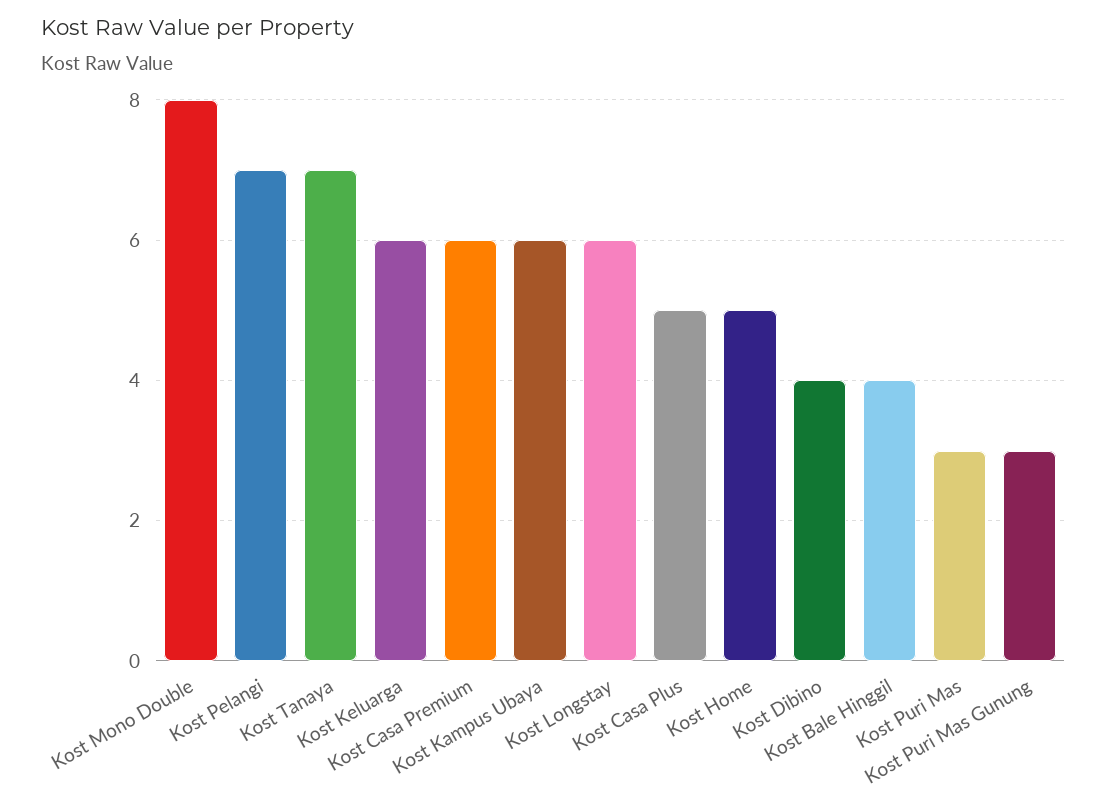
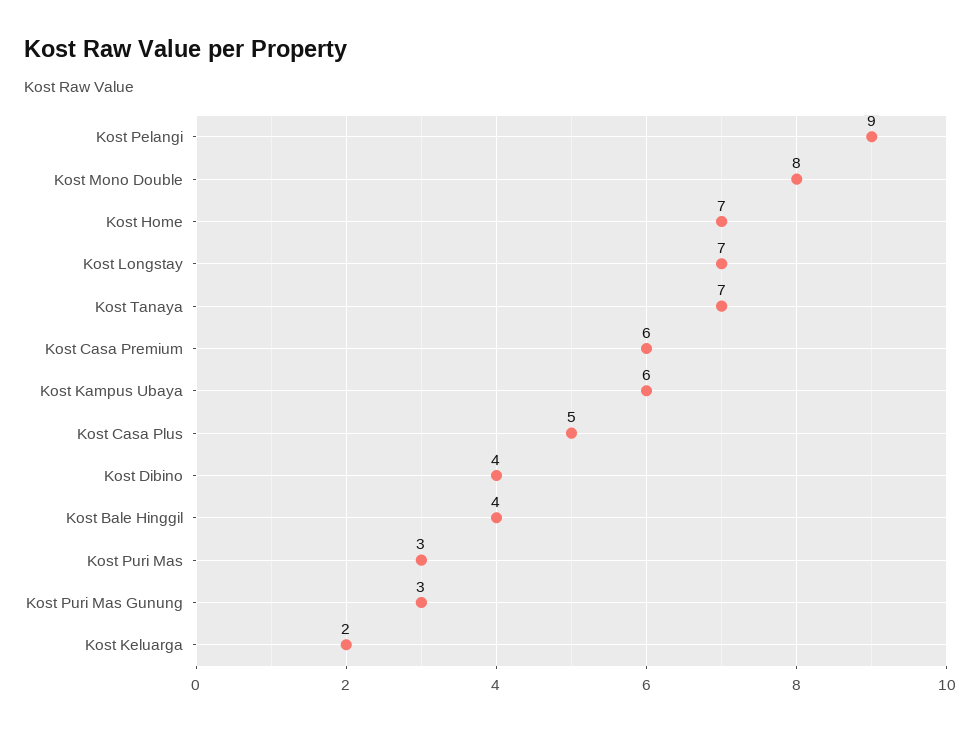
Kost Pelangi: 7 -> 9
Kost Keluarga: 6 -> 2
Kost Longstay: 6 -> 7
Kost Home: 5 -> 7

